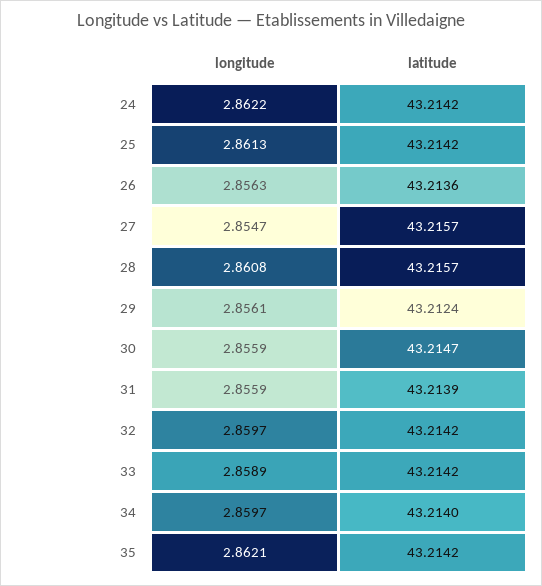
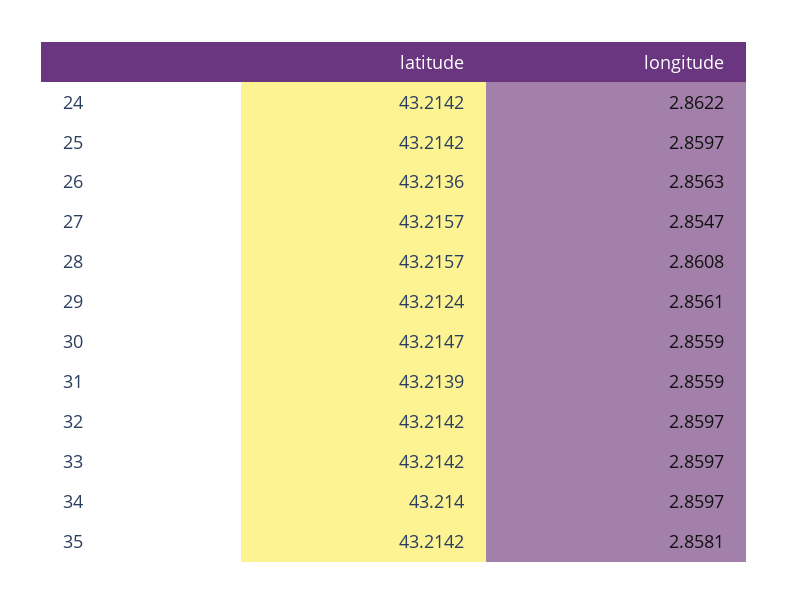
longitude, 25: 2.8613 -> 2.8597
longitude, 33: 2.8589 -> 2.8597
longitude, 35: 2.8621 -> 2.8581

